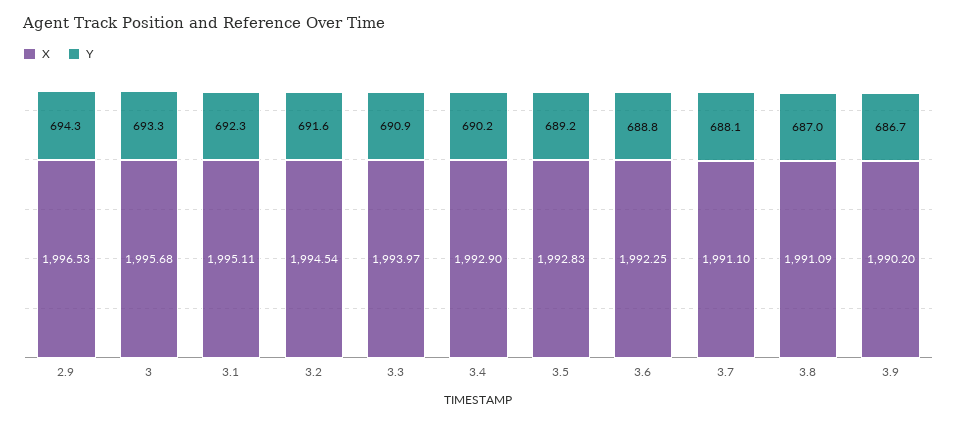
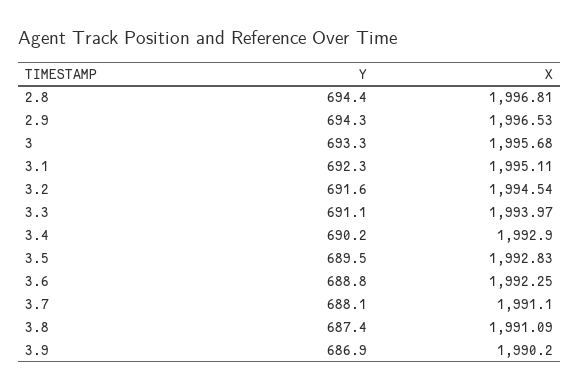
Y, 3.3: 690.9 -> 691.1
Y, 3.5: 689.2 -> 689.5
Y, 3.8: 687 -> 687.4
Y, 3.9: 686.7 -> 686.9
Y, 2.8: none -> 694.4
X, 2.8: none -> 1996.81

